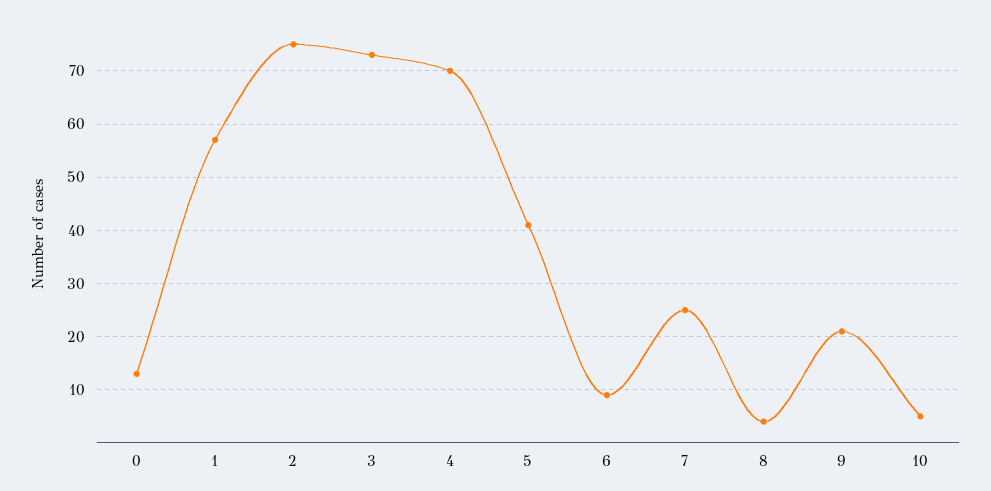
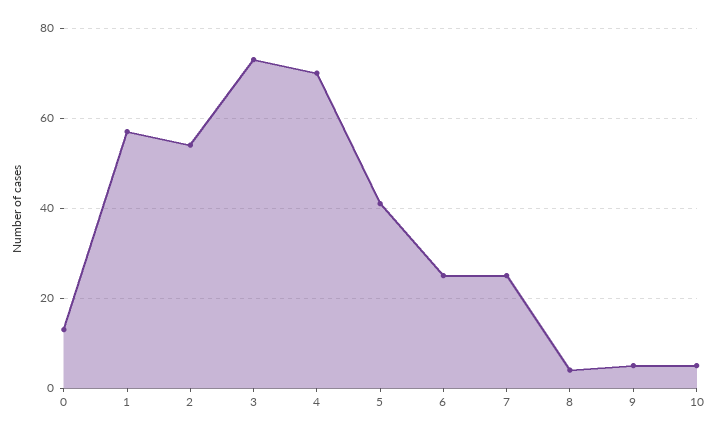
2: 75 -> 55
6: 10 -> 25
9: 20 -> 5

